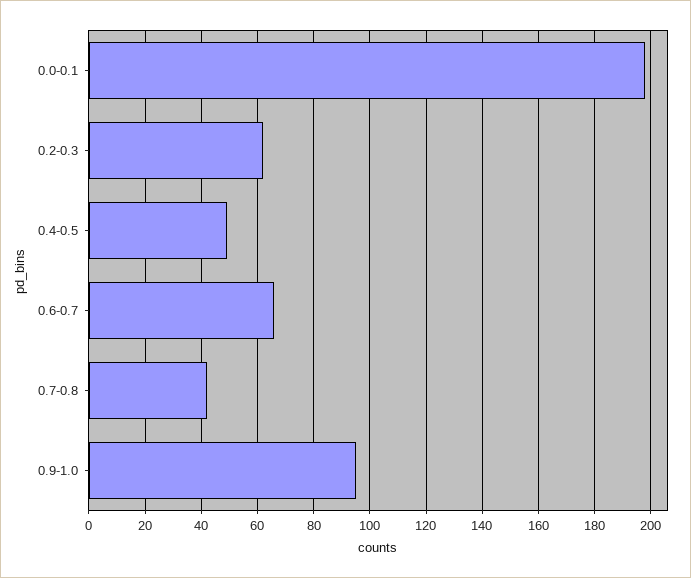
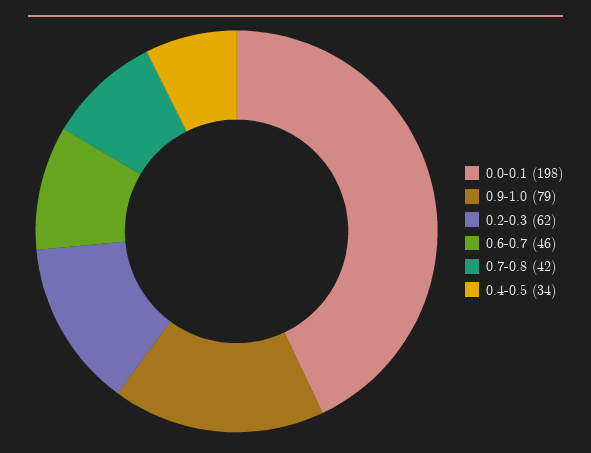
0.4-0.5: 50 -> 34
0.6-0.7: 65 -> 46
0.9-1.0: 95 -> 79

